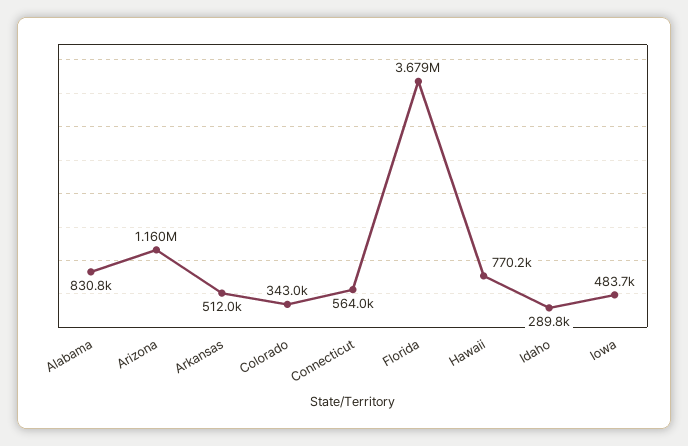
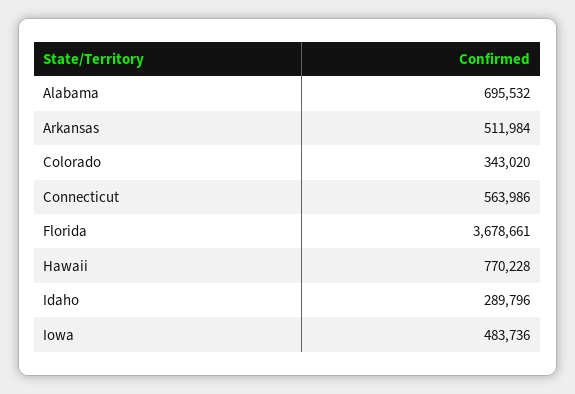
Alabama: 830800 -> 695532
Arizona: 1160000 -> none

